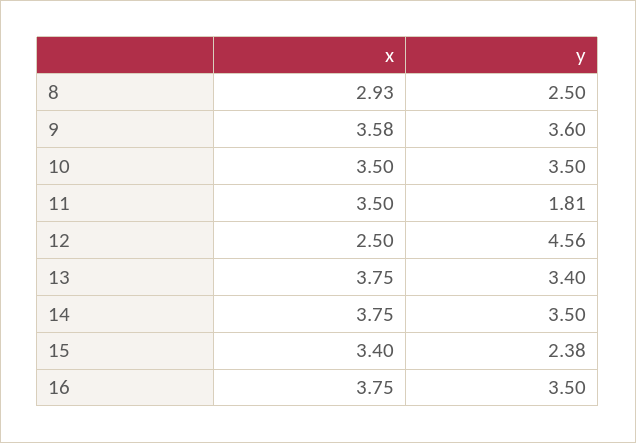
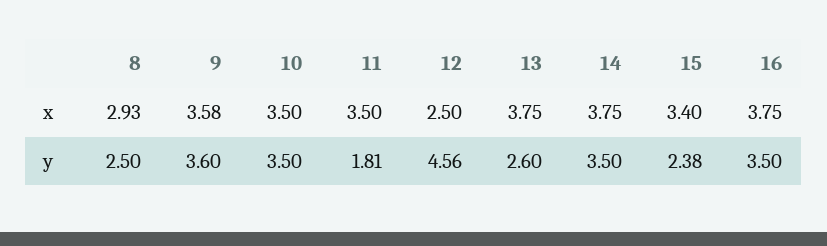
y, 13: 3.4 -> 2.6

